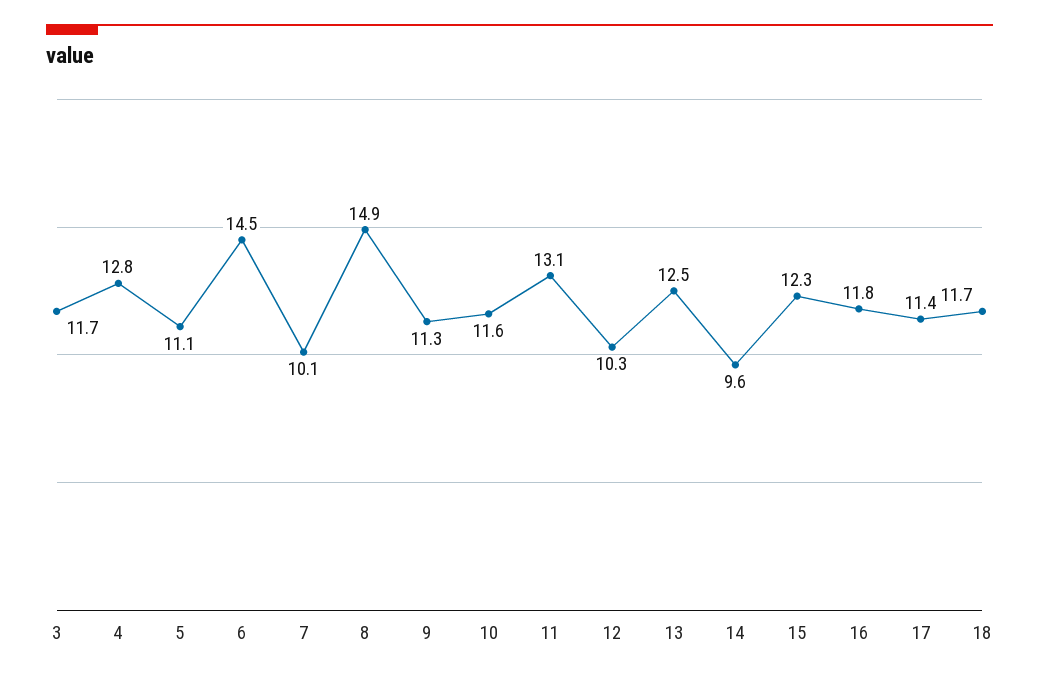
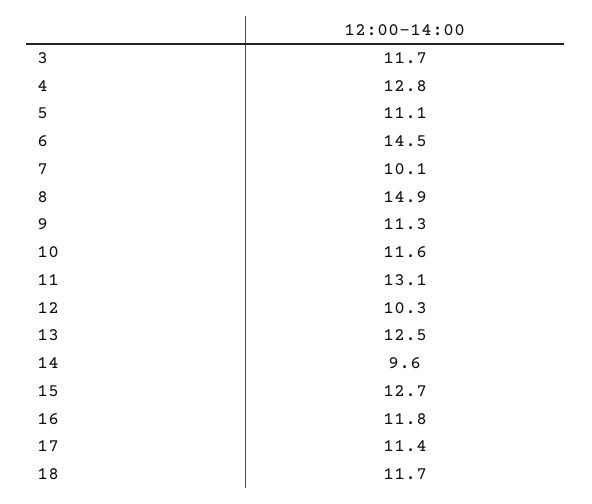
15: 12.3 -> 12.7

